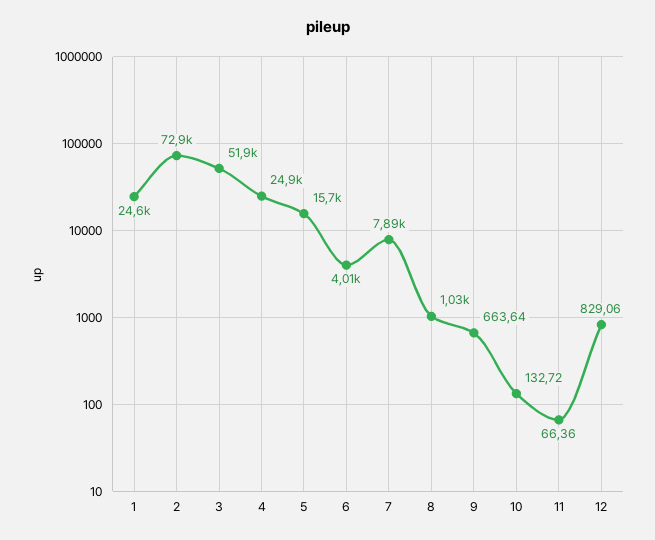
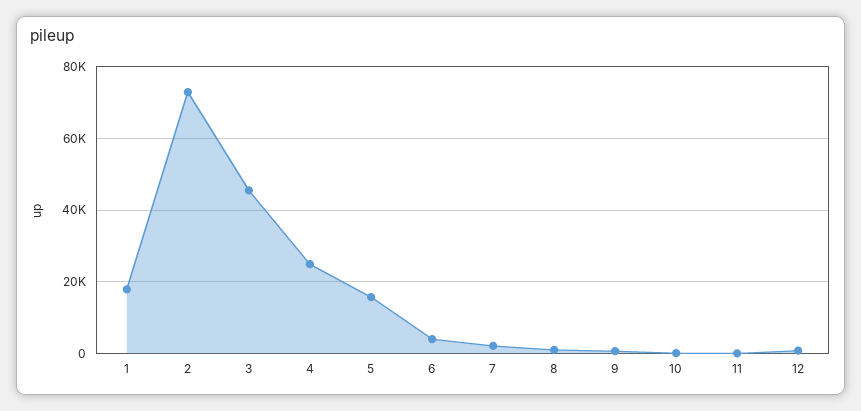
1: 24600 -> 18000
3: 51900 -> 46000
7: 7890 -> 2000

